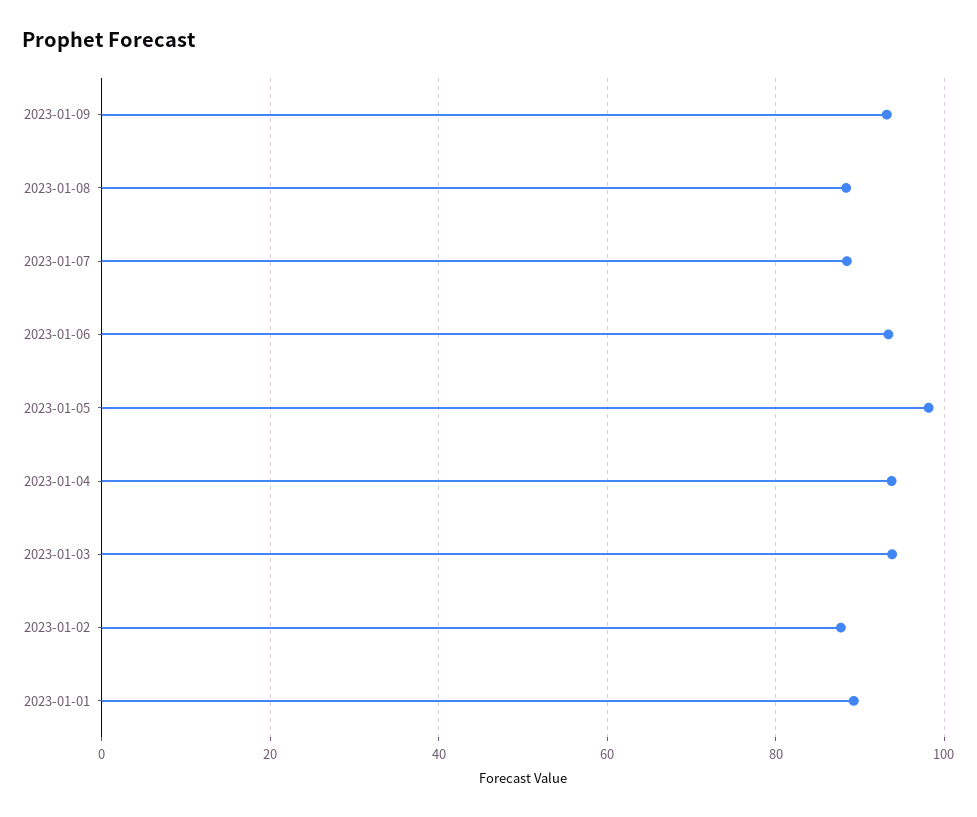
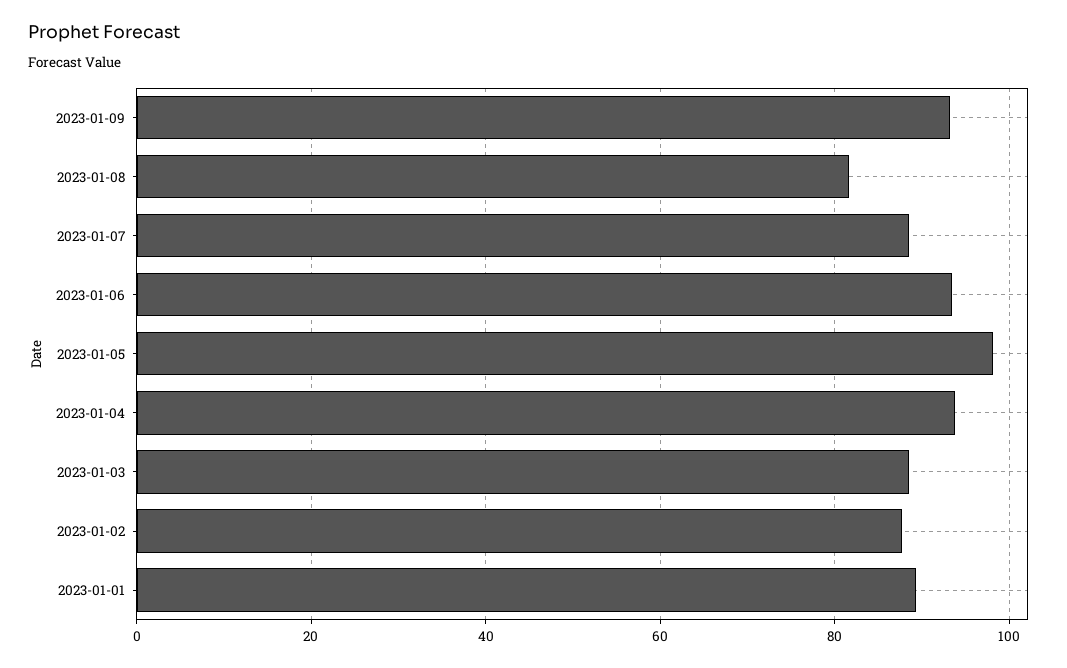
2023-01-08: 88 -> 82
2023-01-03: 94 -> 88

